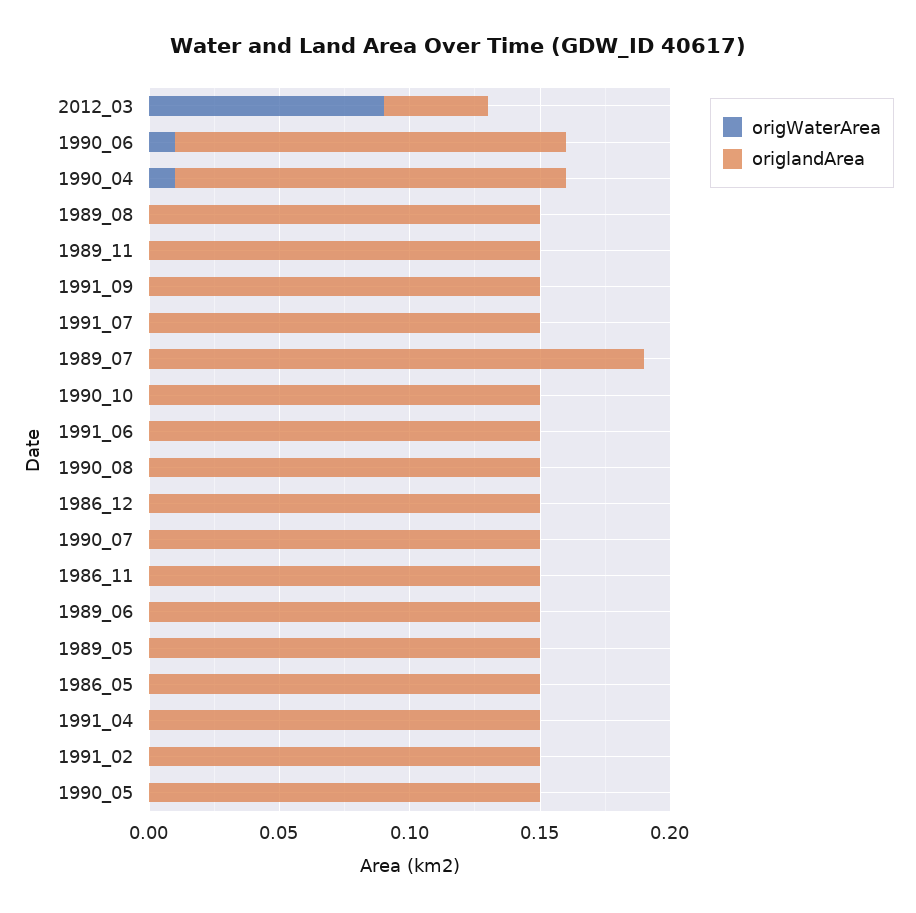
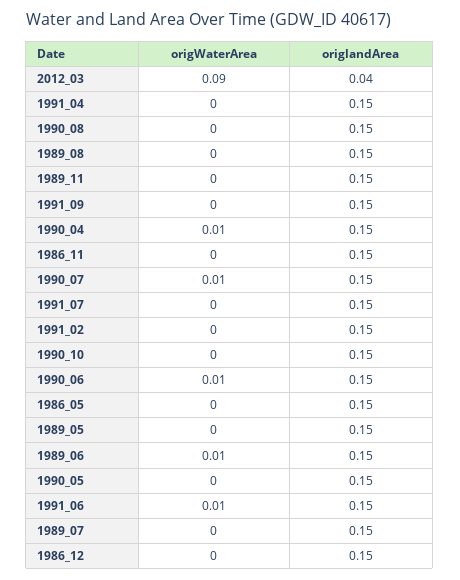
origlandArea, 1989_07: 0.19 -> 0.15
origWaterArea, 1991_06: 0 -> 0.01
origWaterArea, 1990_07: 0 -> 0.01
origWaterArea, 1989_06: 0 -> 0.01

